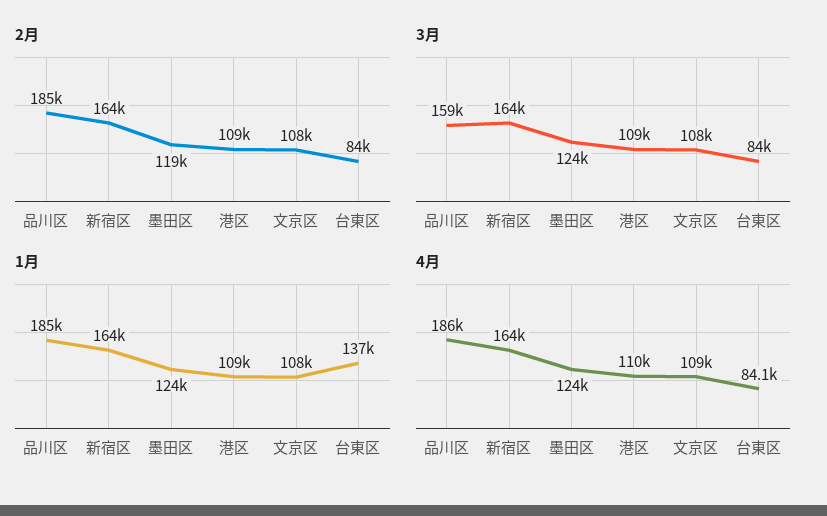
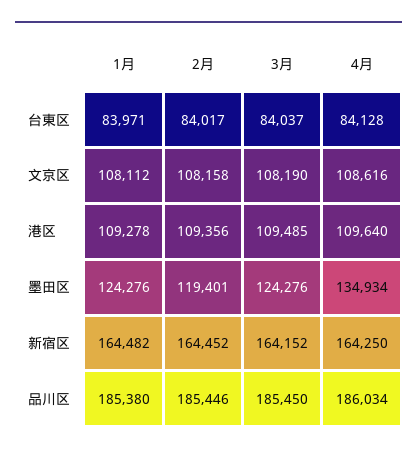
3月, 品川区: 159000 -> 185450
1月, 台東区: 137000 -> 83971
4月, 墨田区: 124000 -> 134934

